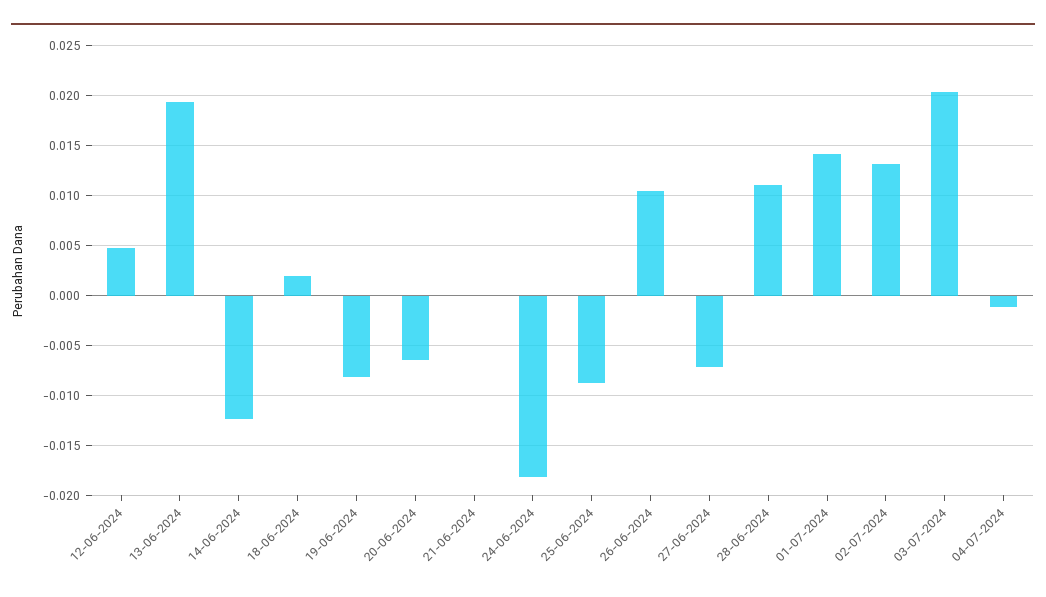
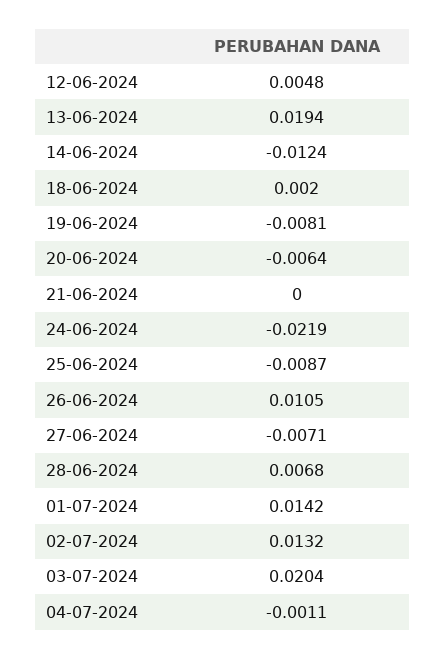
24-06-2024: -0.018 -> -0.0219
28-06-2024: 0.011 -> 0.0068

